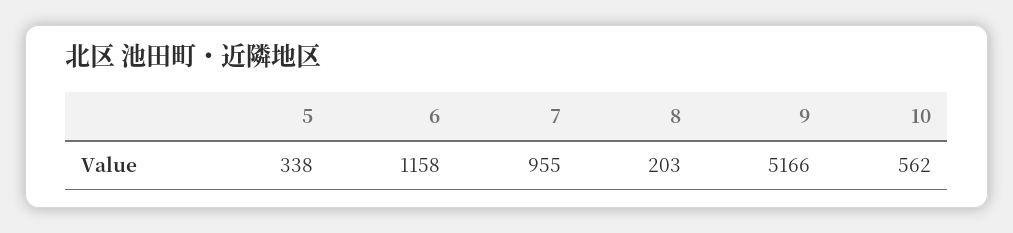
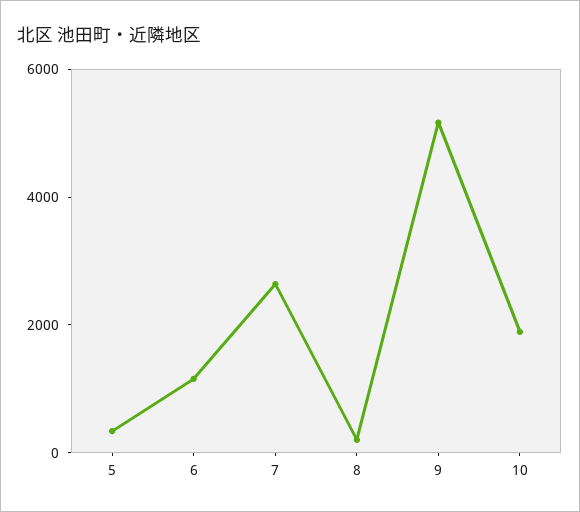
7: 955 -> 2500
10: 562 -> 2000

